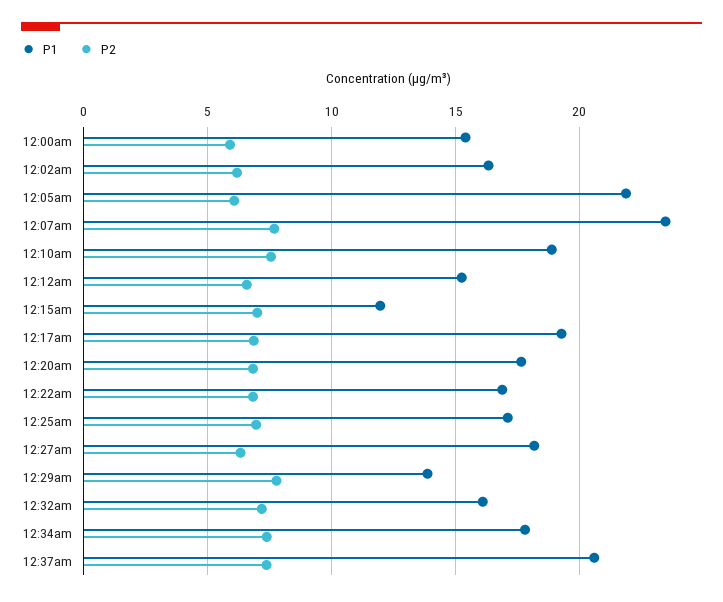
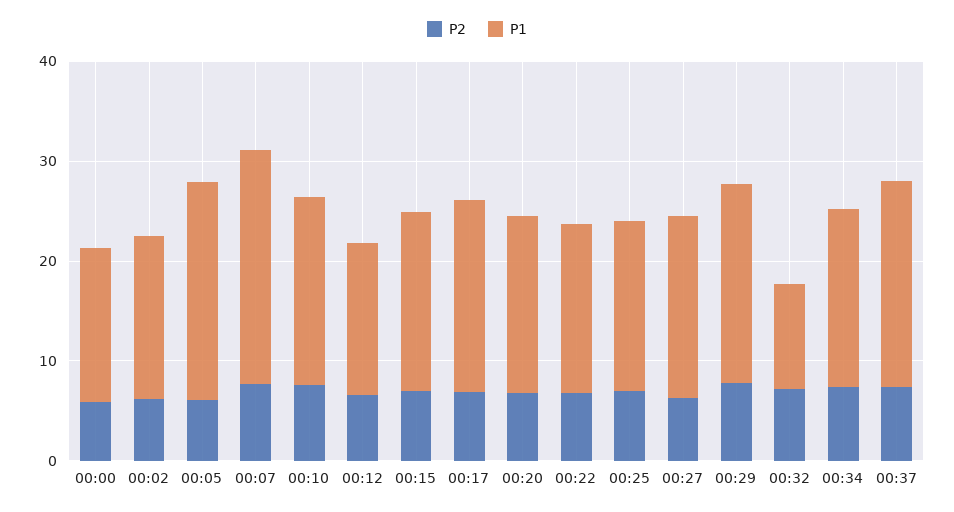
P1, 12:15am: 12 -> 18
P1, 12:29am: 14 -> 20
P1, 12:32am: 16 -> 10

